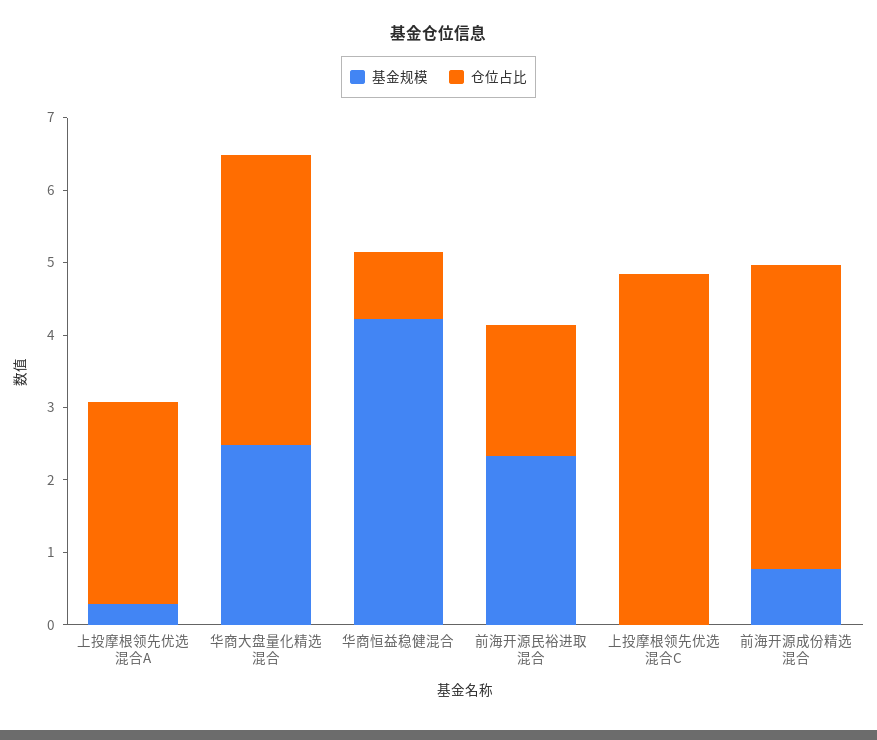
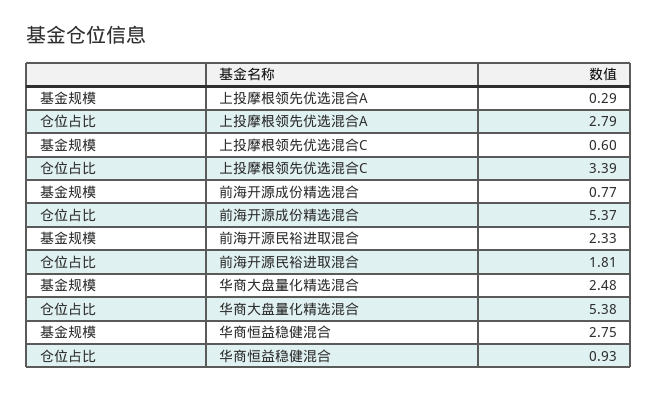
仓位占比, 华商大盘量化精选混合: 4 -> 5.38
基金规模, 华商恒益稳健混合: 4.2 -> 2.75
基金规模, 上投摩根领先优选混合C: 0 -> 0.6
仓位占比, 上投摩根领先优选混合C: 4.8 -> 3.39
仓位占比, 前海开源成份精选混合: 4.2 -> 5.37

